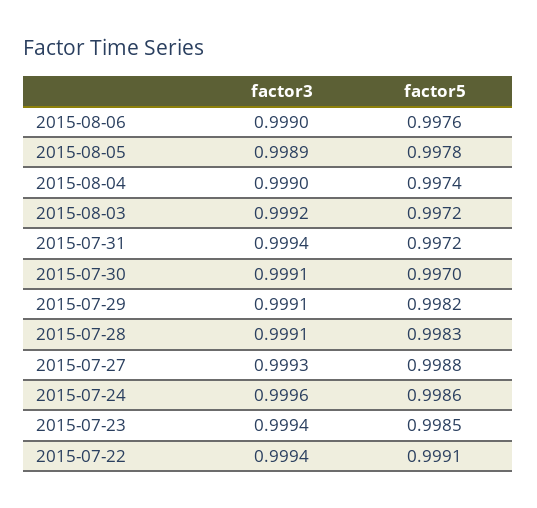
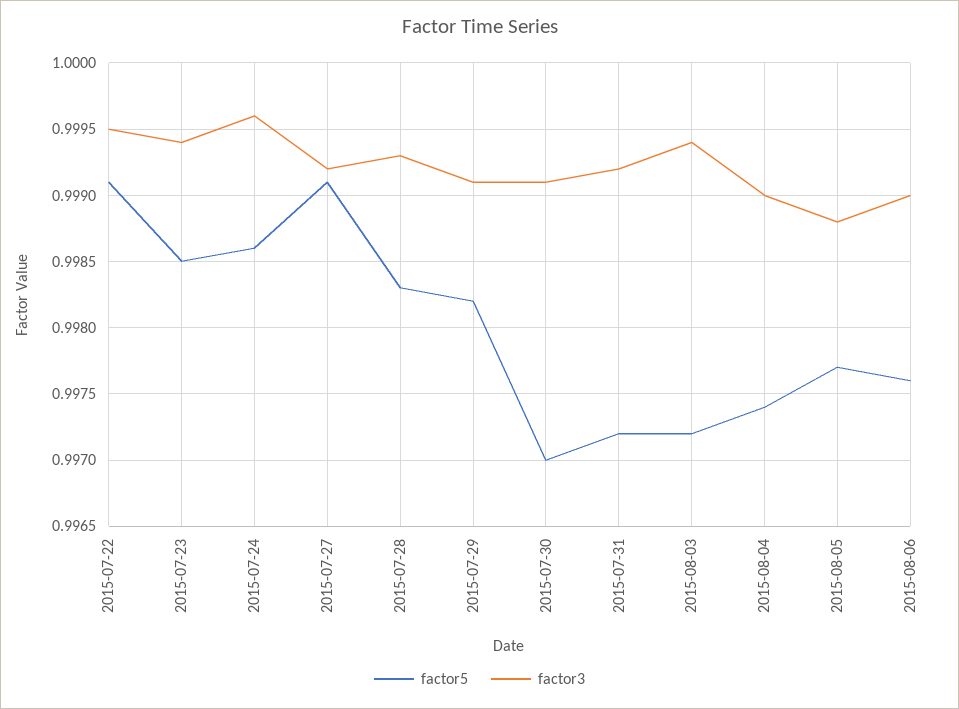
factor3, 2015-08-05: 0.9989 -> 0.9988
factor5, 2015-08-05: 0.9978 -> 0.9977
factor3, 2015-08-03: 0.9992 -> 0.9994
factor3, 2015-07-31: 0.9994 -> 0.9992
factor3, 2015-07-28: 0.9991 -> 0.9993
factor3, 2015-07-27: 0.9993 -> 0.9992
factor5, 2015-07-27: 0.9988 -> 0.9991
factor3, 2015-07-22: 0.9994 -> 0.9995

